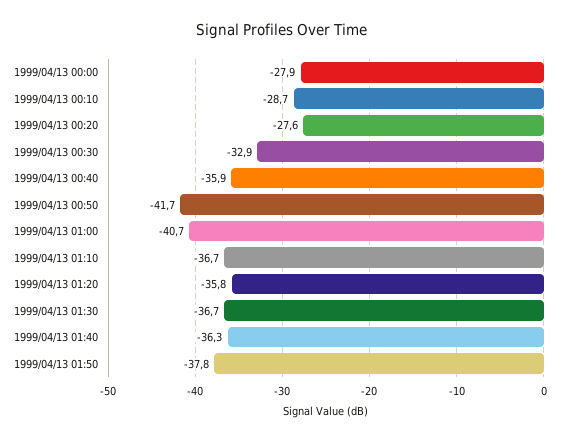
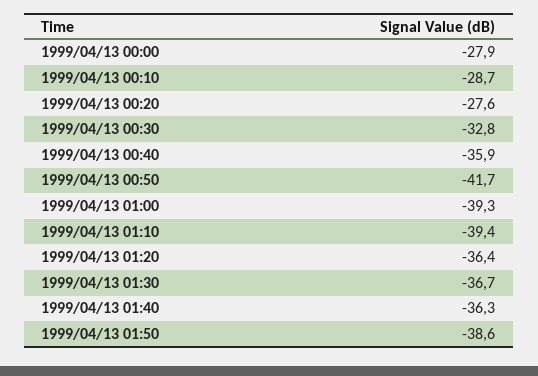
1999/04/13 00:30: -32.9 -> -32.8
1999/04/13 01:00: -40.7 -> -39.3
1999/04/13 01:10: -36.7 -> -39.4
1999/04/13 01:20: -35.8 -> -36.4
1999/04/13 01:50: -37.8 -> -38.6

